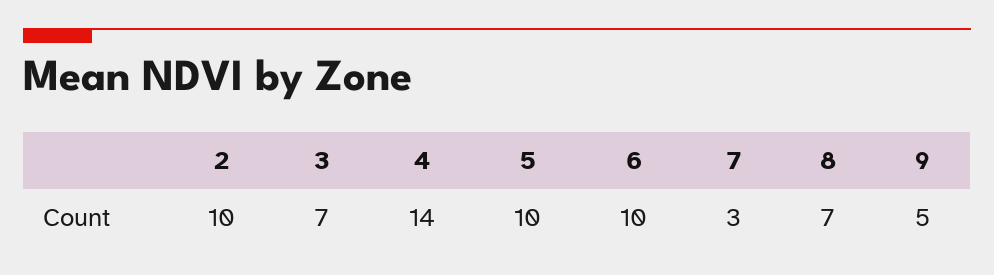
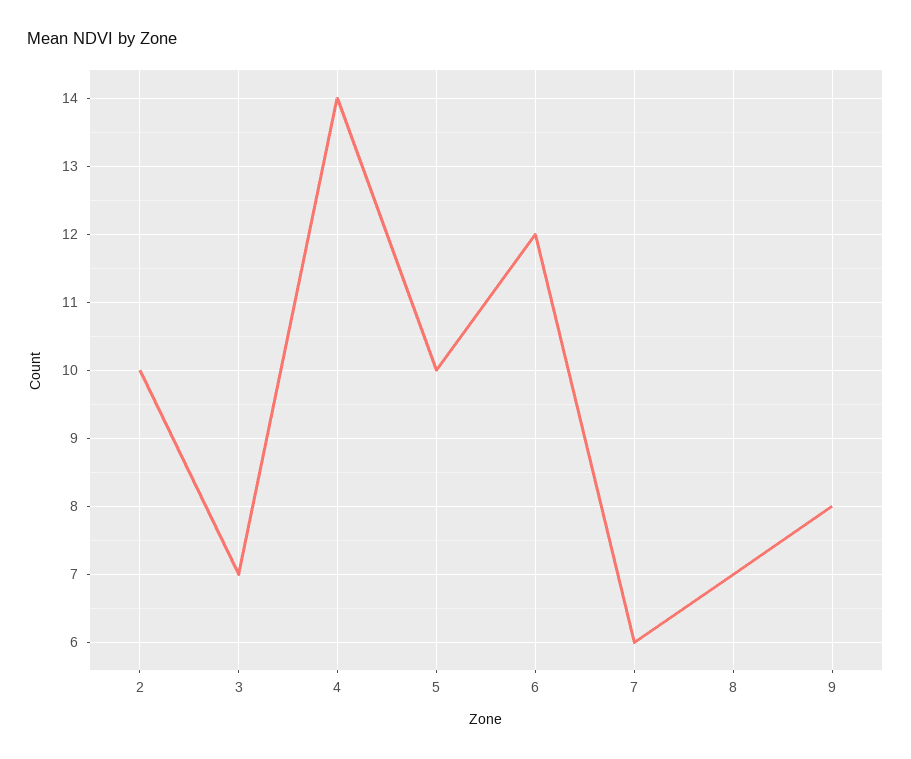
6: 10 -> 12
7: 3 -> 6
9: 5 -> 8

